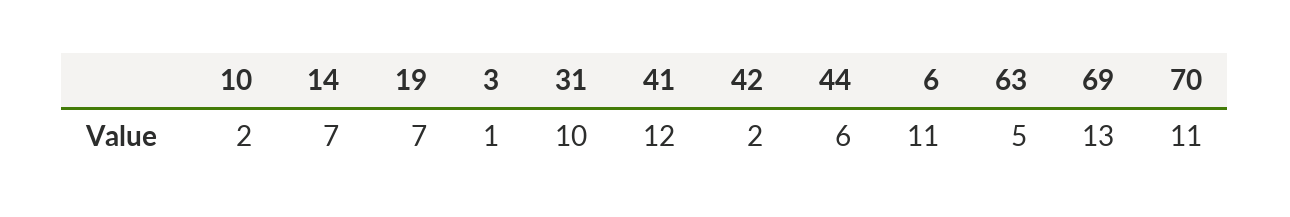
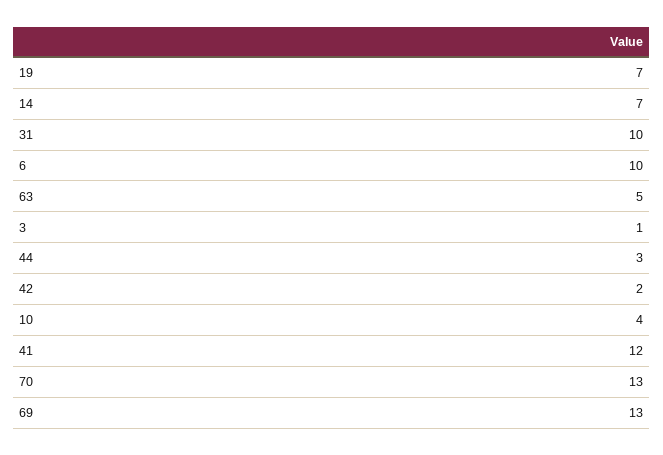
10: 2 -> 4
44: 6 -> 3
6: 11 -> 10
70: 11 -> 13

